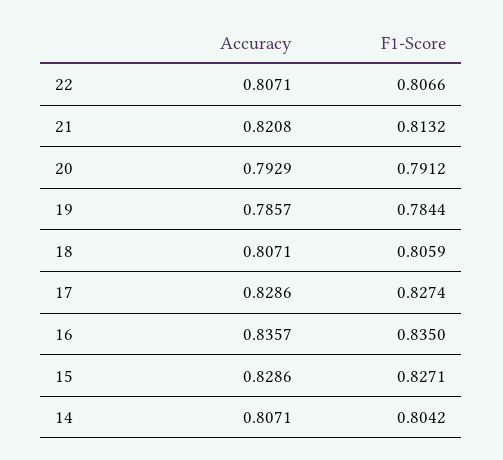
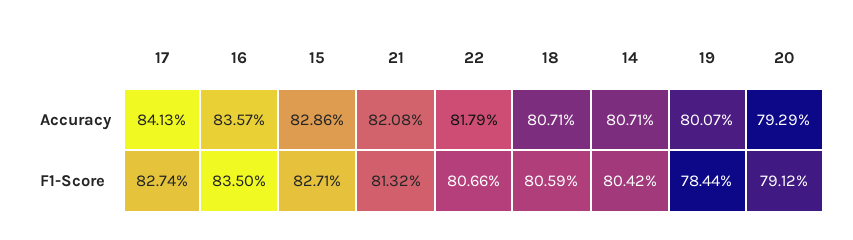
Accuracy, 22: 0.8071 -> 0.8179
Accuracy, 19: 0.7857 -> 0.8007
Accuracy, 17: 0.8286 -> 0.8413

